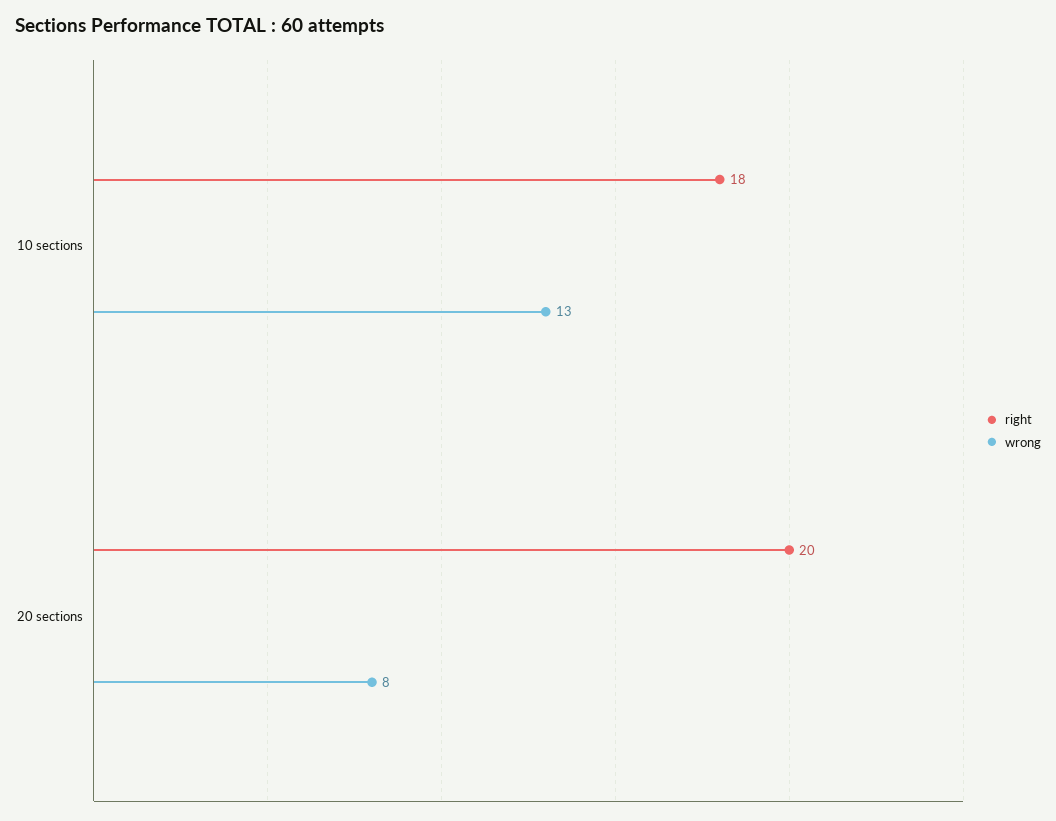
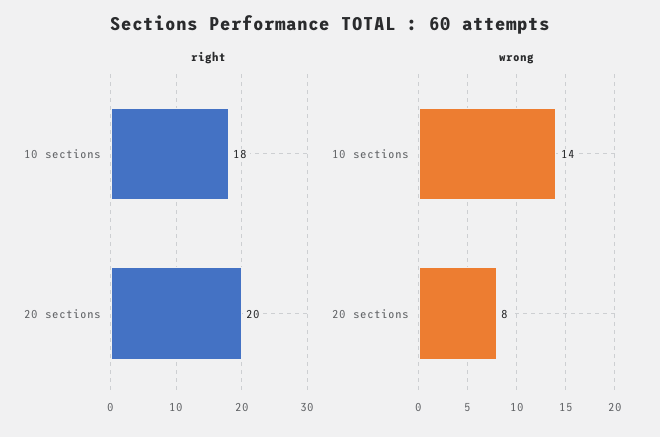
wrong, 10 sections: 13 -> 14

